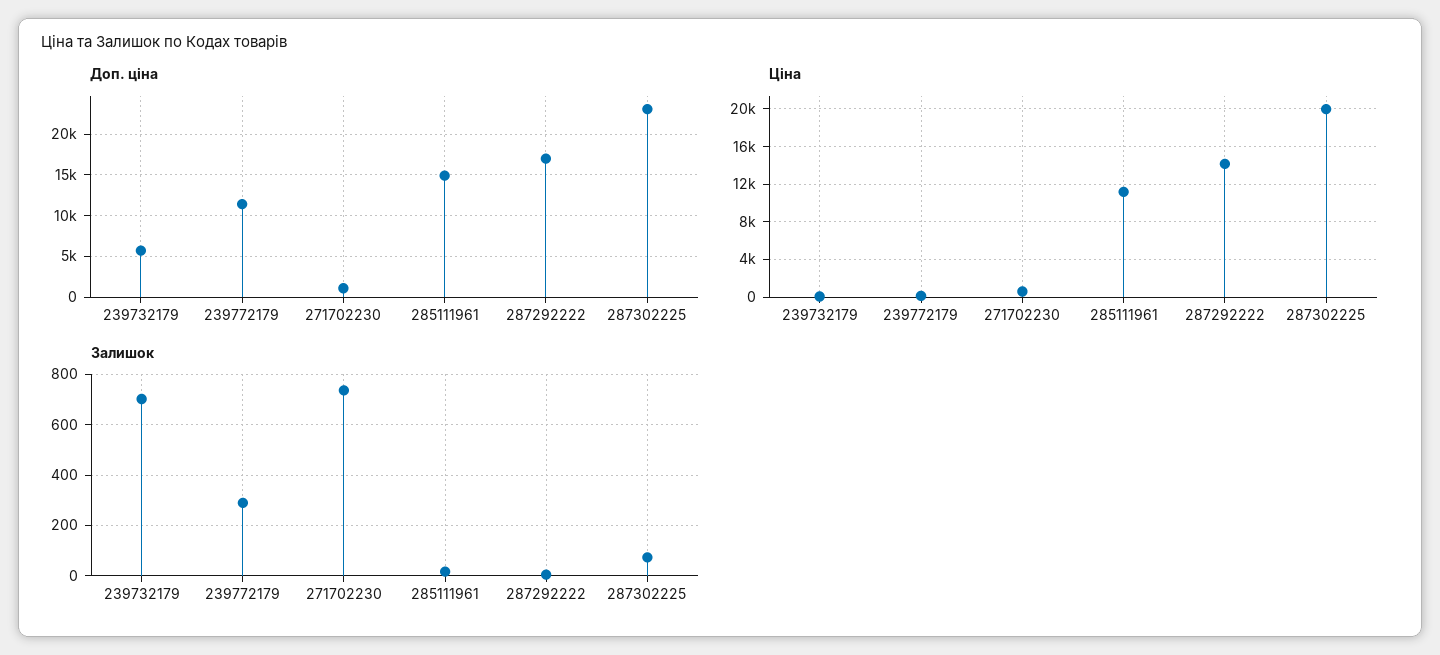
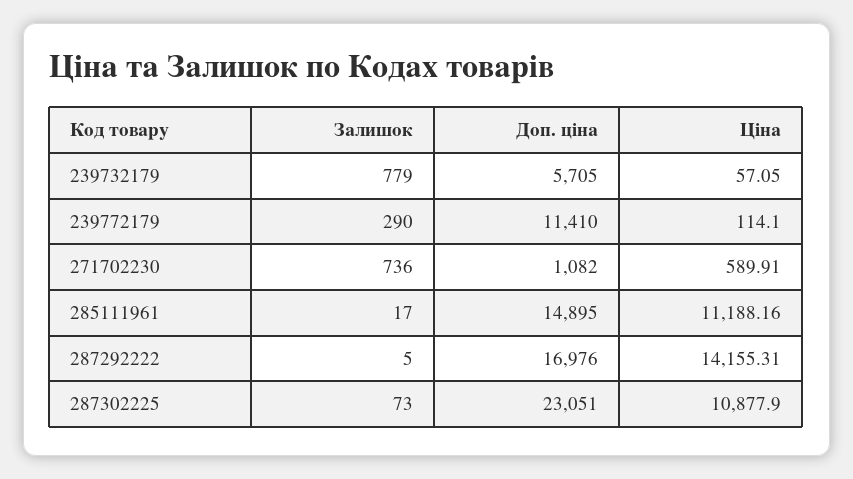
Ціна, 287302225: 20000 -> 10877.9
Залишок, 239732179: 700 -> 779

